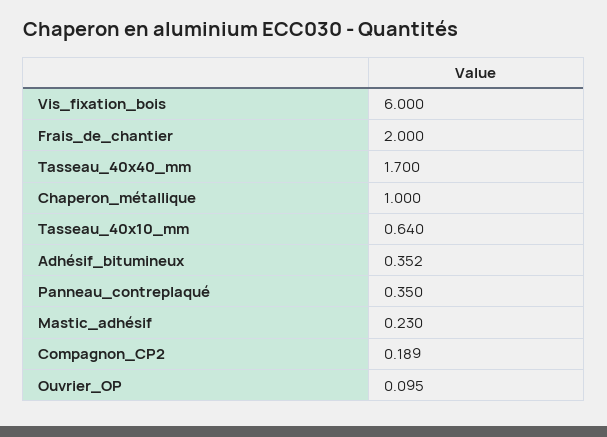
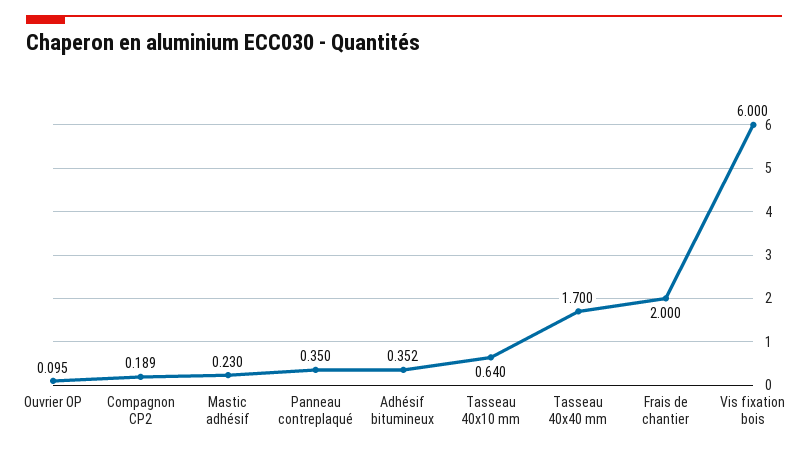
Chaperon_métallique: 1 -> none

